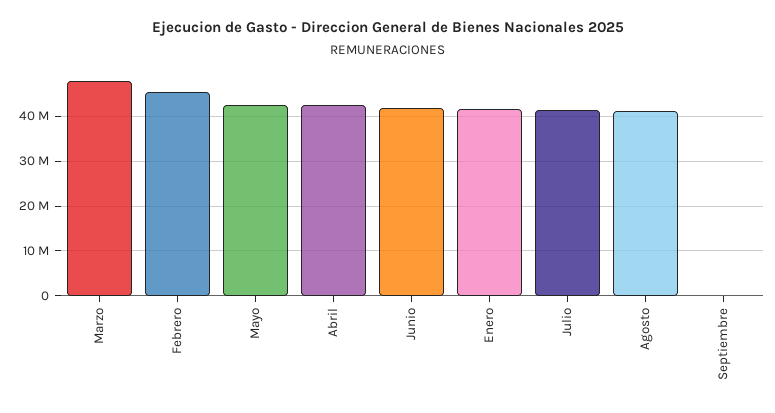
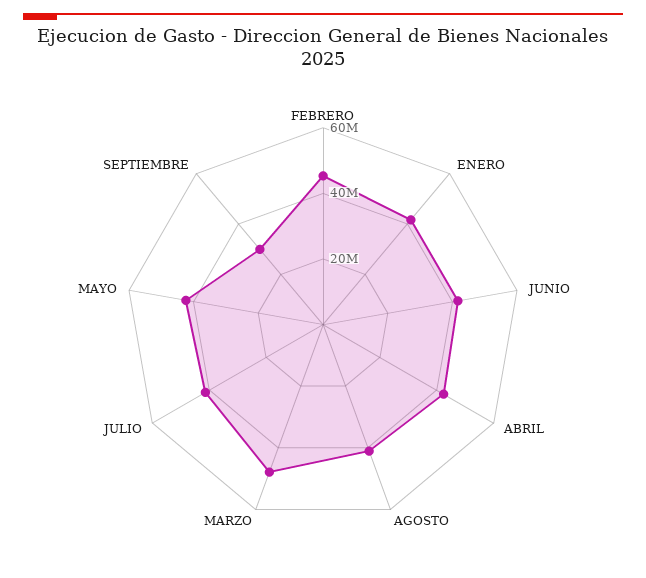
Septiembre: 0 -> 30000000

